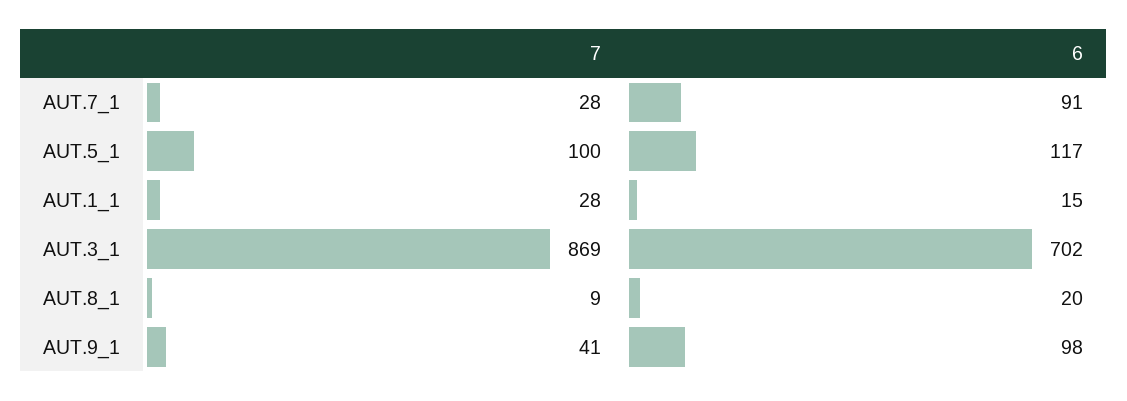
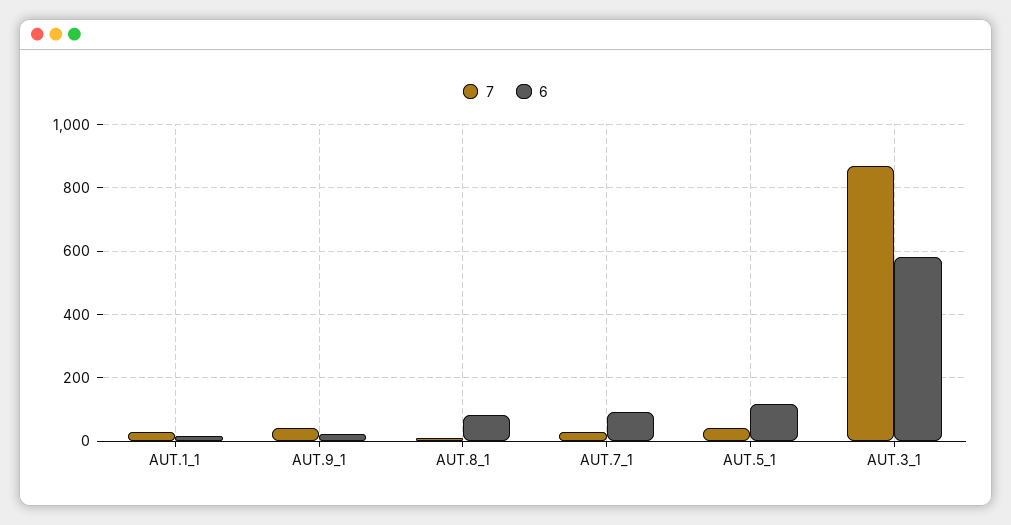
7, AUT.5_1: 100 -> 40
6, AUT.3_1: 702 -> 580
6, AUT.8_1: 20 -> 80
6, AUT.9_1: 98 -> 20

